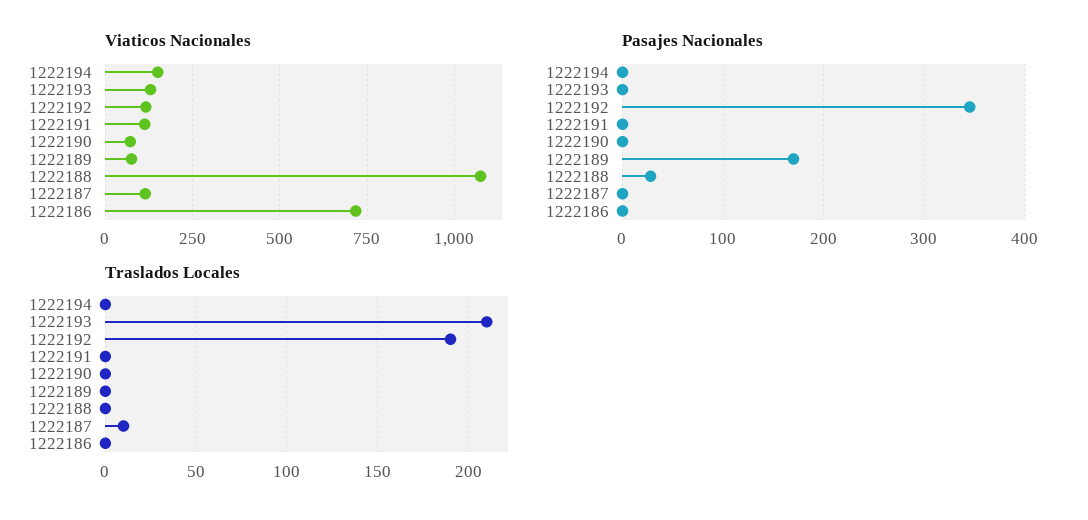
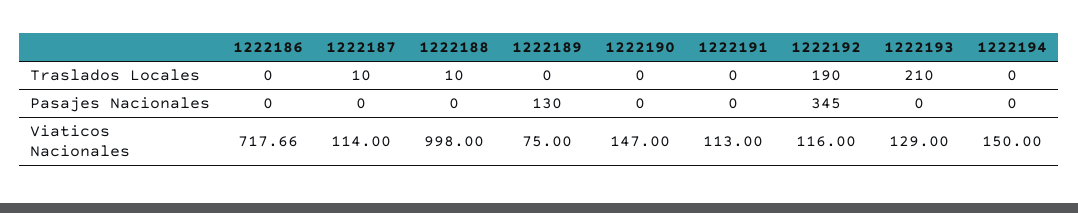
Viaticos Nacionales, 1222190: 75 -> 147
Viaticos Nacionales, 1222188: 1075 -> 998
Pasajes Nacionales, 1222189: 170 -> 130
Pasajes Nacionales, 1222188: 30 -> 0
Traslados Locales, 1222188: 0 -> 10

